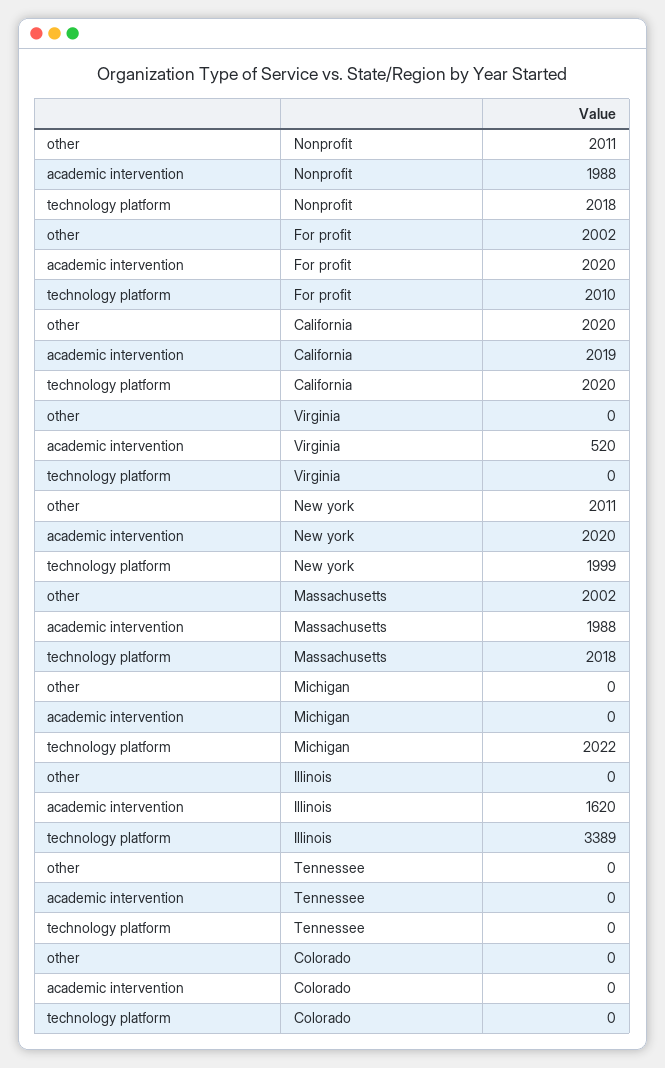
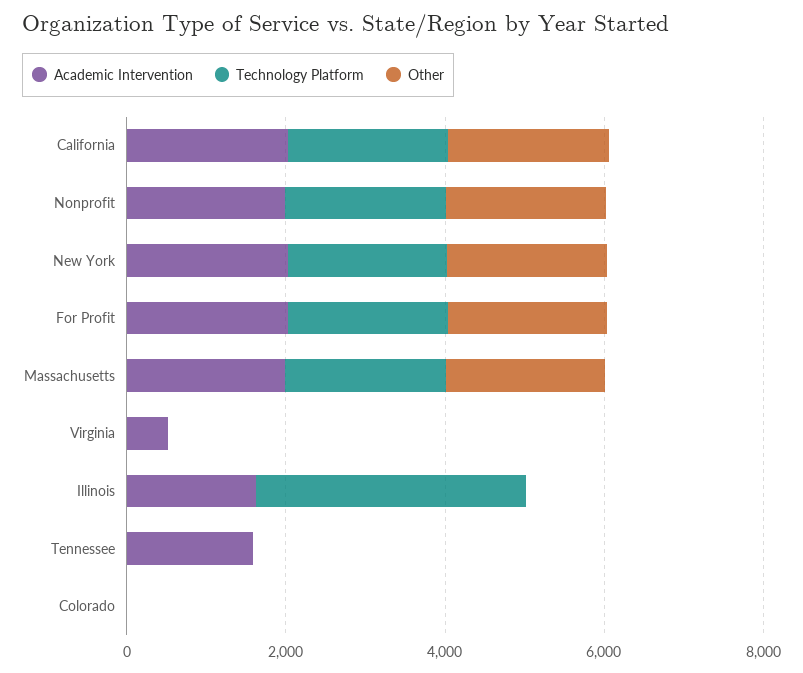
other, Michigan: 0 -> none
academic intervention, Michigan: 0 -> none
technology platform, Michigan: 2022 -> none
academic intervention, Tennessee: 0 -> 1500

